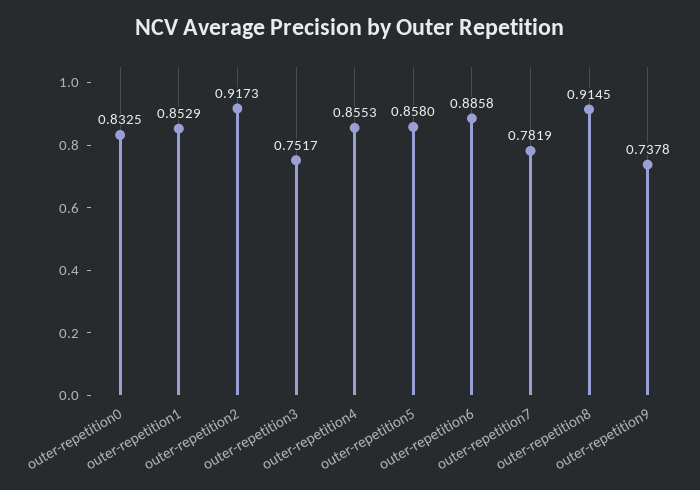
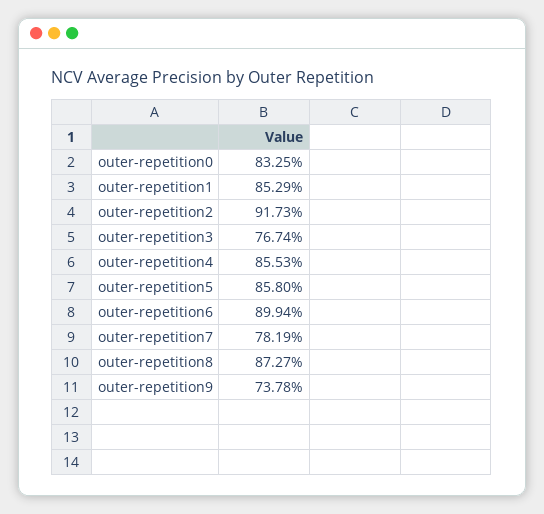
outer-repetition3: 0.7517 -> 0.7674
outer-repetition6: 0.8858 -> 0.8994
outer-repetition8: 0.9145 -> 0.8727

